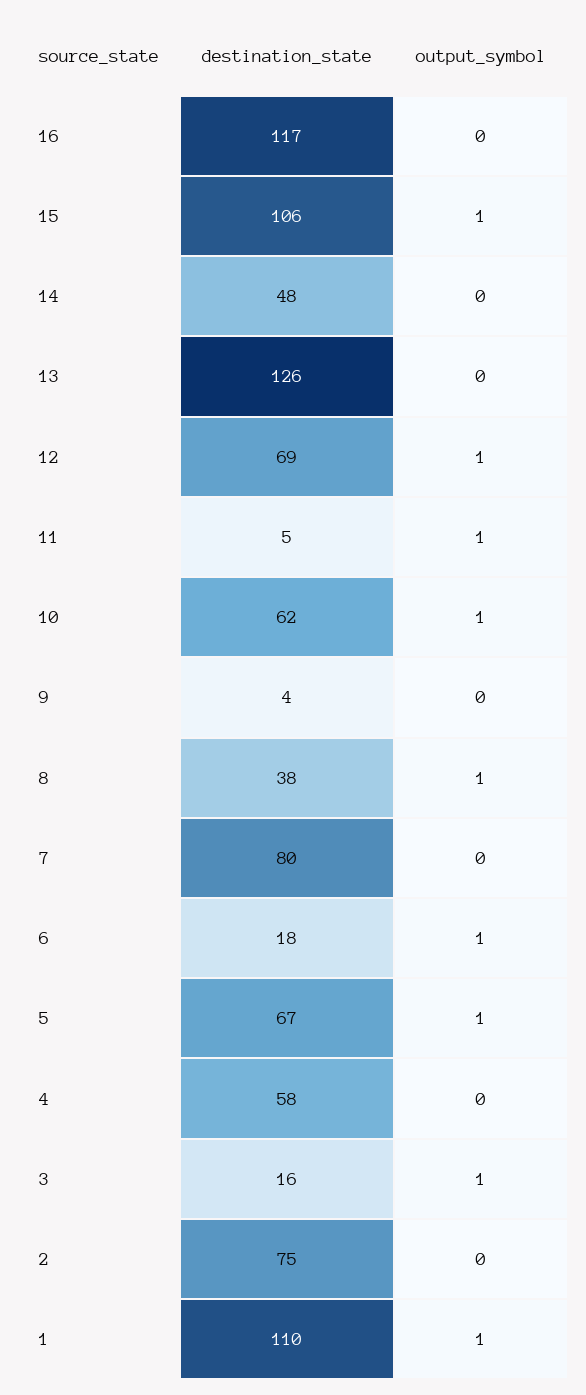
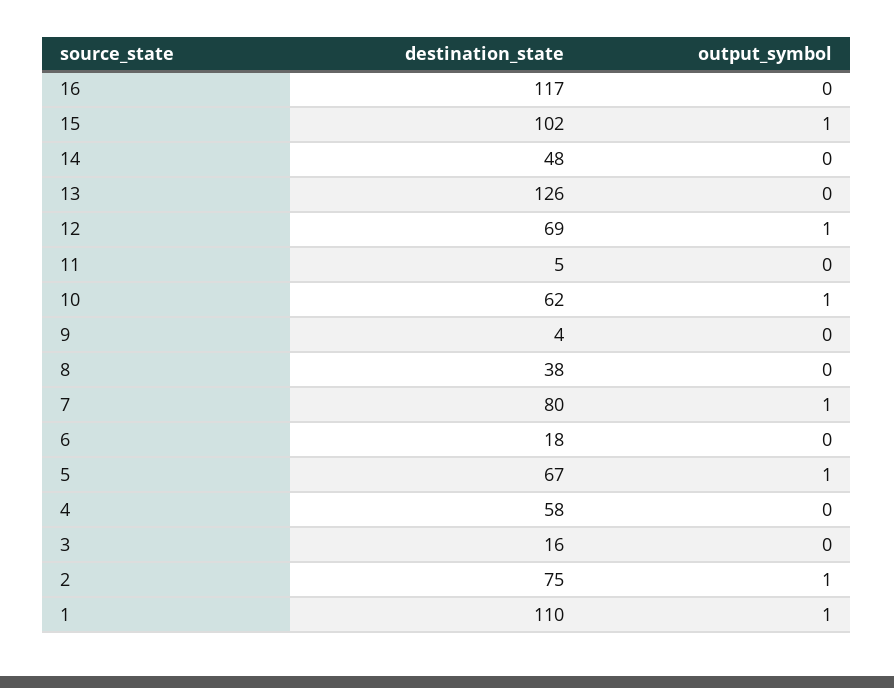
destination_state, 15: 106 -> 102
output_symbol, 11: 1 -> 0
output_symbol, 8: 1 -> 0
output_symbol, 7: 0 -> 1
output_symbol, 6: 1 -> 0
output_symbol, 3: 1 -> 0
output_symbol, 2: 0 -> 1

